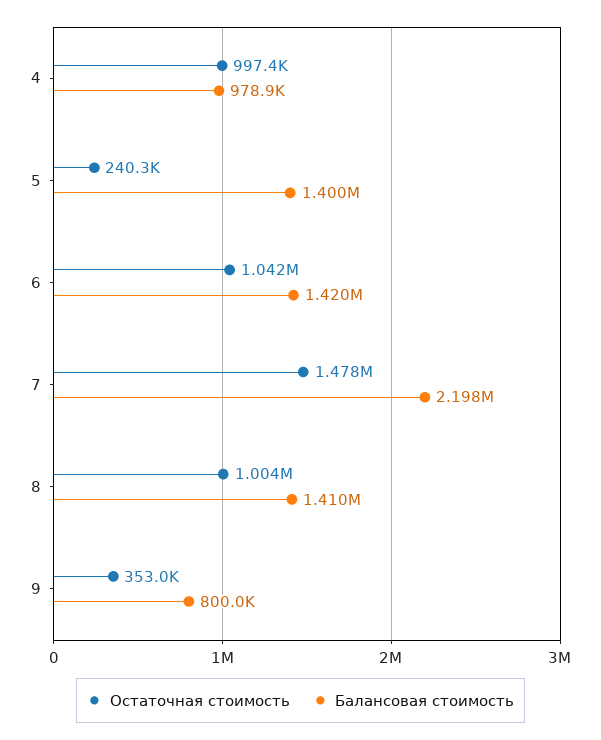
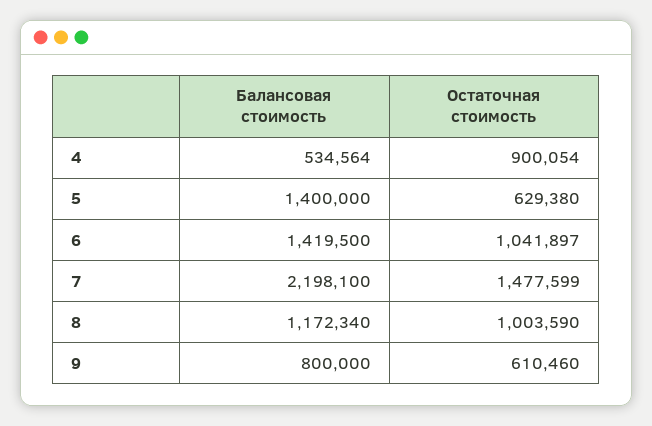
Остаточная стоимость, 4: 997400 -> 900054
Балансовая стоимость, 4: 978900 -> 534564
Остаточная стоимость, 5: 240300 -> 629380
Балансовая стоимость, 8: 1410000 -> 1172340
Остаточная стоимость, 9: 353000 -> 610460

